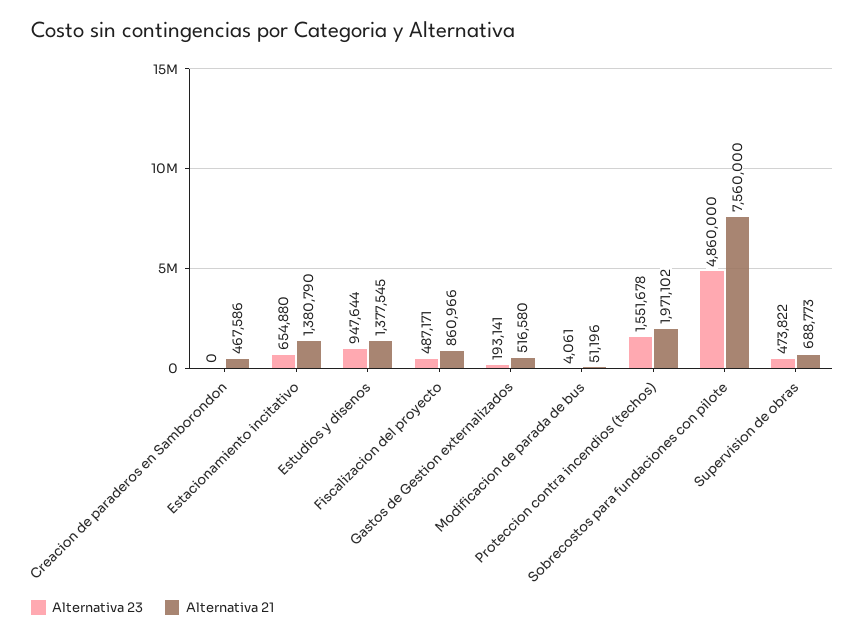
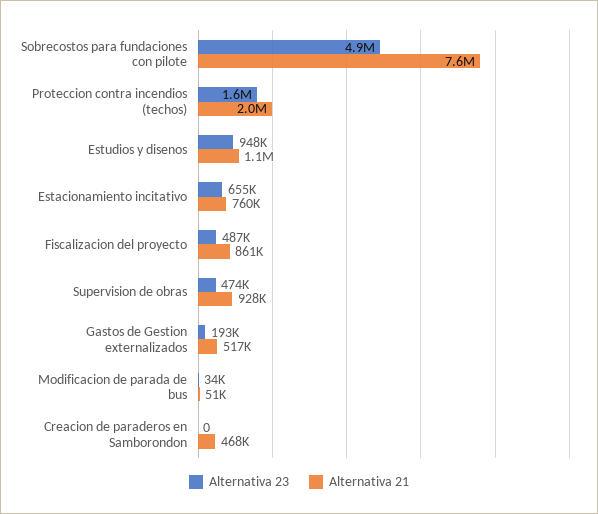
Alternativa 21, Estacionamiento incitativo: 1380790 -> 760000
Alternativa 21, Estudios y disenos: 1377545 -> 1100000
Alternativa 23, Modificacion de parada de bus: 4061 -> 34000
Alternativa 21, Supervision de obras: 688773 -> 928000

